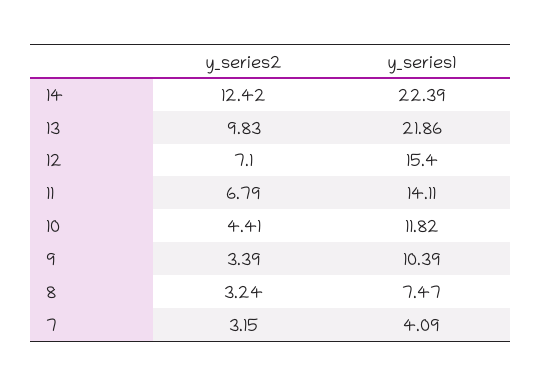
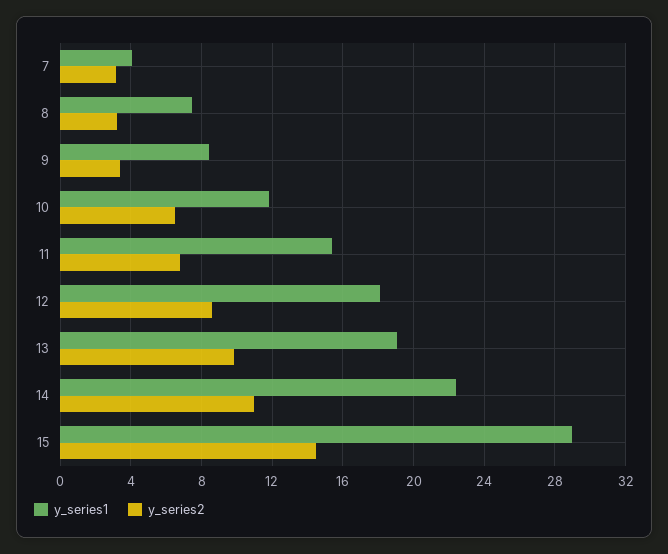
y_series2, 14: 12.42 -> 11
y_series1, 13: 21.86 -> 19
y_series2, 12: 7.1 -> 8.5
y_series1, 12: 15.4 -> 18
y_series1, 11: 14.11 -> 15.5
y_series2, 10: 4.41 -> 6.5
y_series1, 9: 10.39 -> 8.5
y_series1, 15: none -> 29
y_series2, 15: none -> 14.5

